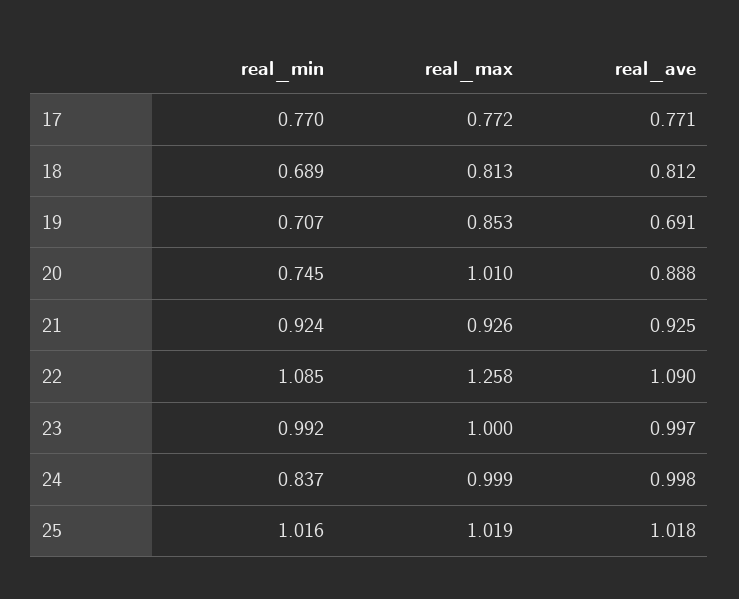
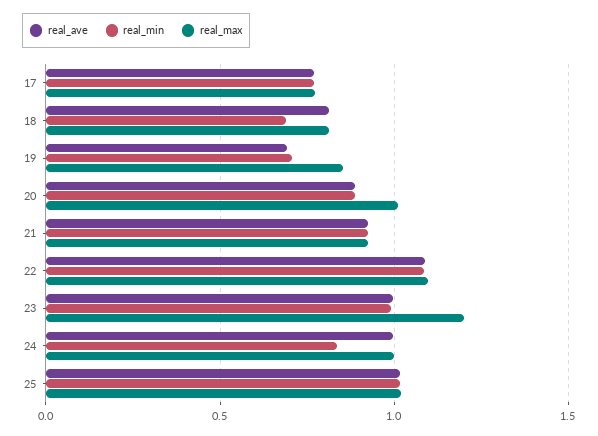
real_min, 20: 0.745 -> 0.9
real_max, 22: 1.258 -> 1.1
real_max, 23: 1 -> 1.2

